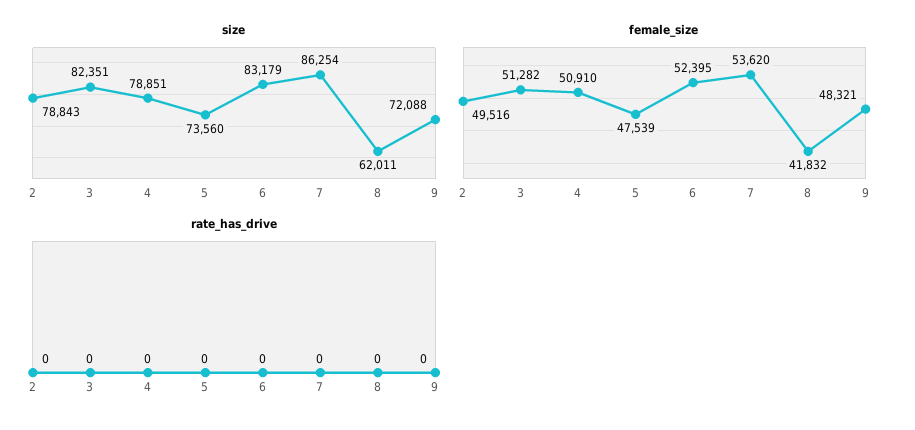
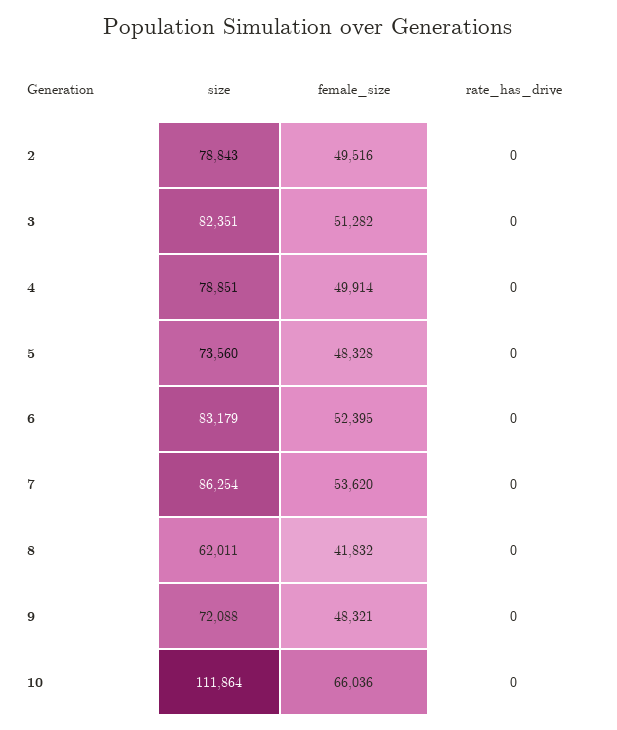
female_size, 4: 50910 -> 49914
female_size, 5: 47539 -> 48328
size, 10: none -> 111864
female_size, 10: none -> 66036
rate_has_drive, 10: none -> 0

